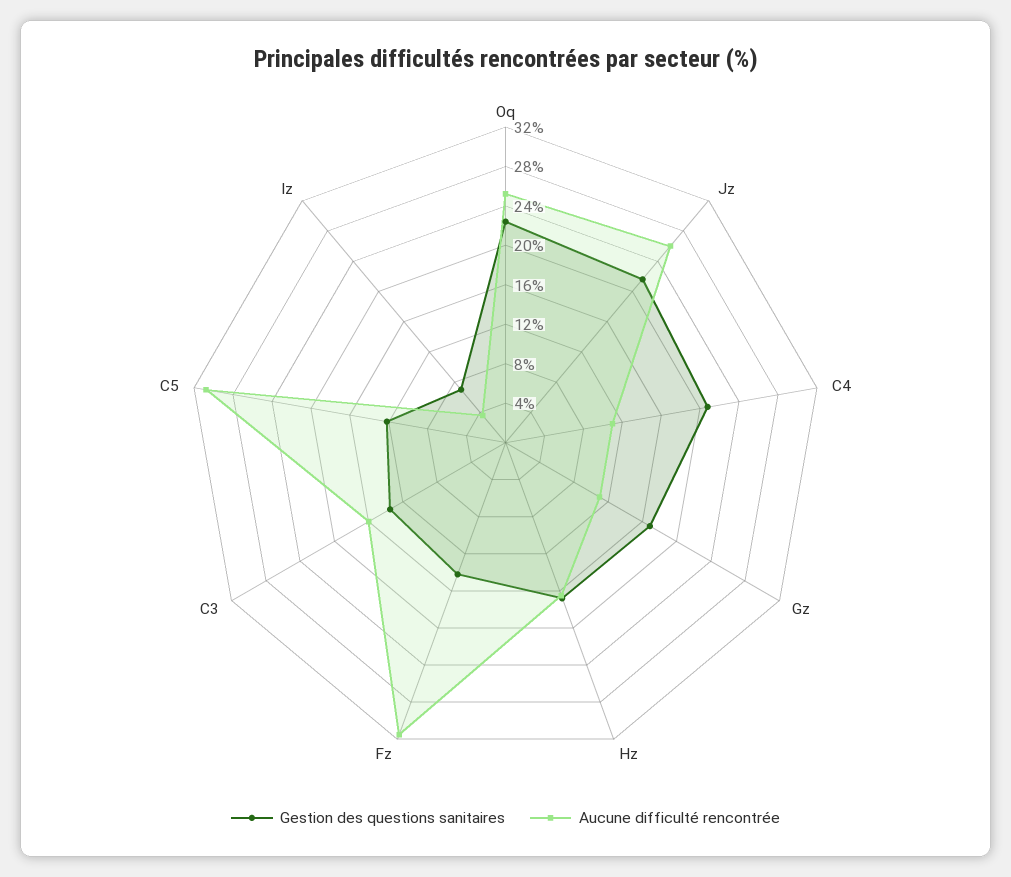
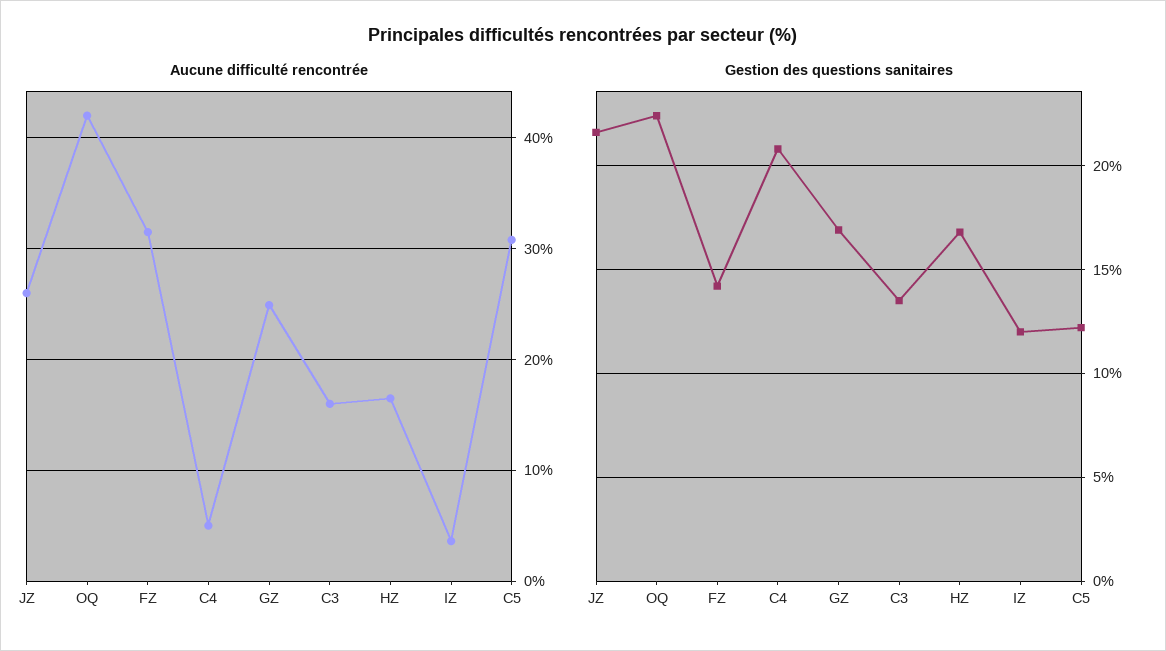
Aucune difficulté rencontrée, Oq: 25 -> 42
Aucune difficulté rencontrée, C4: 11 -> 5
Aucune difficulté rencontrée, Gz: 11 -> 25
Gestion des questions sanitaires, Iz: 7 -> 12

